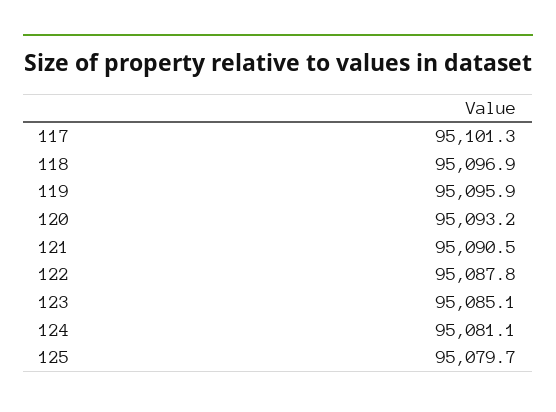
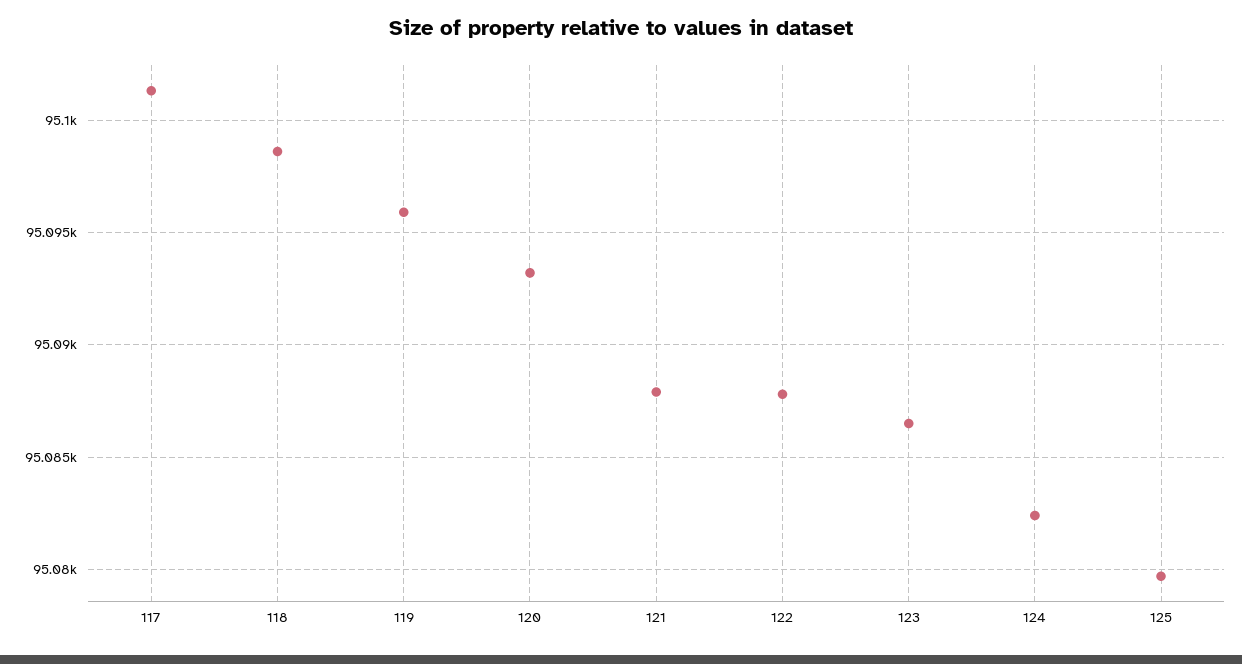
118: 95096.9 -> 95098.5
121: 95090.5 -> 95088
123: 95085.1 -> 95086.5
124: 95081.1 -> 95082.5

